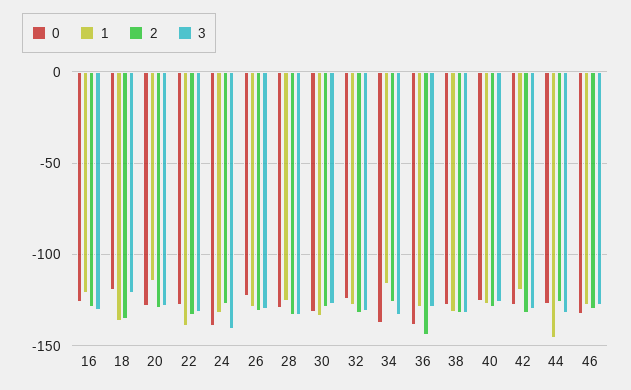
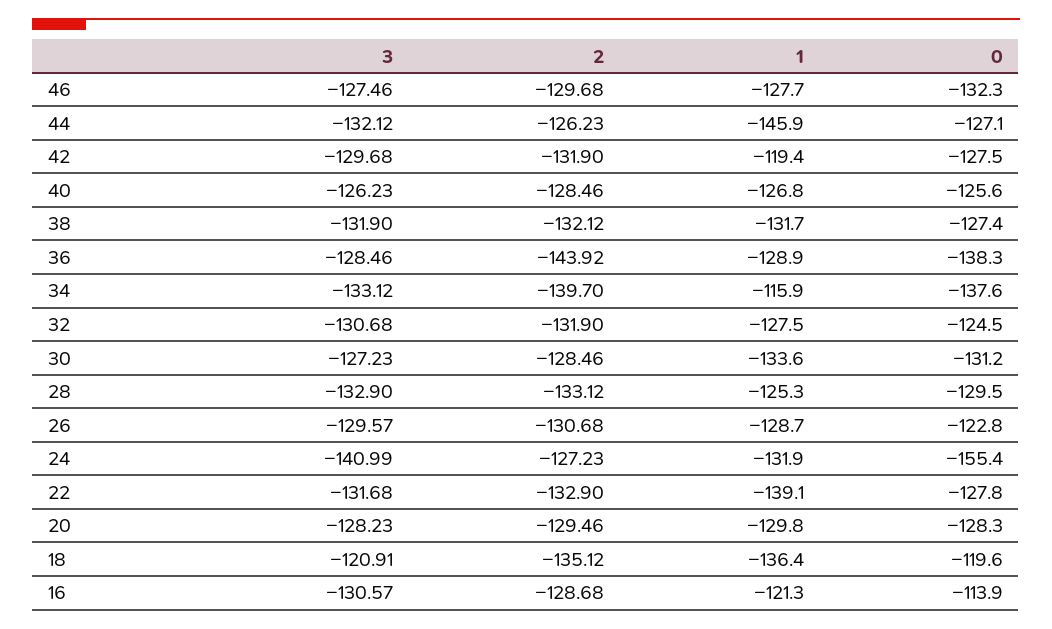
0, 16: -125 -> -113.9
1, 20: -115 -> -129.8
0, 24: -140 -> -155.4
2, 34: -125 -> -139.7

